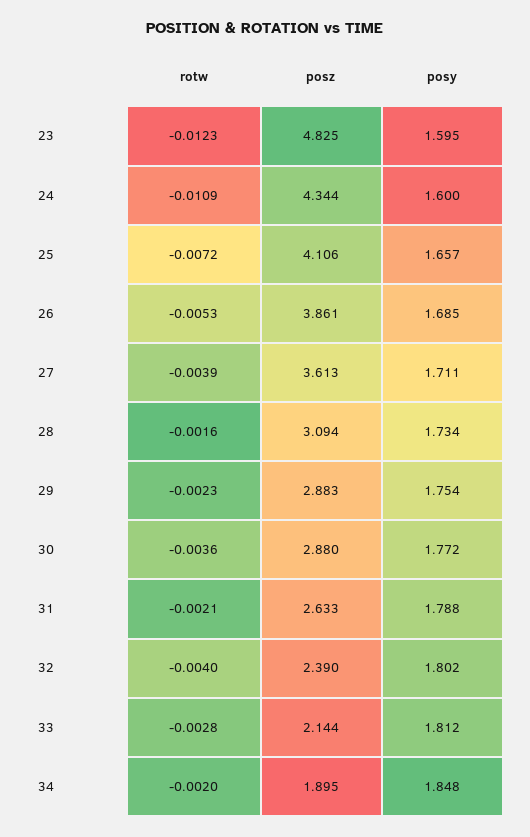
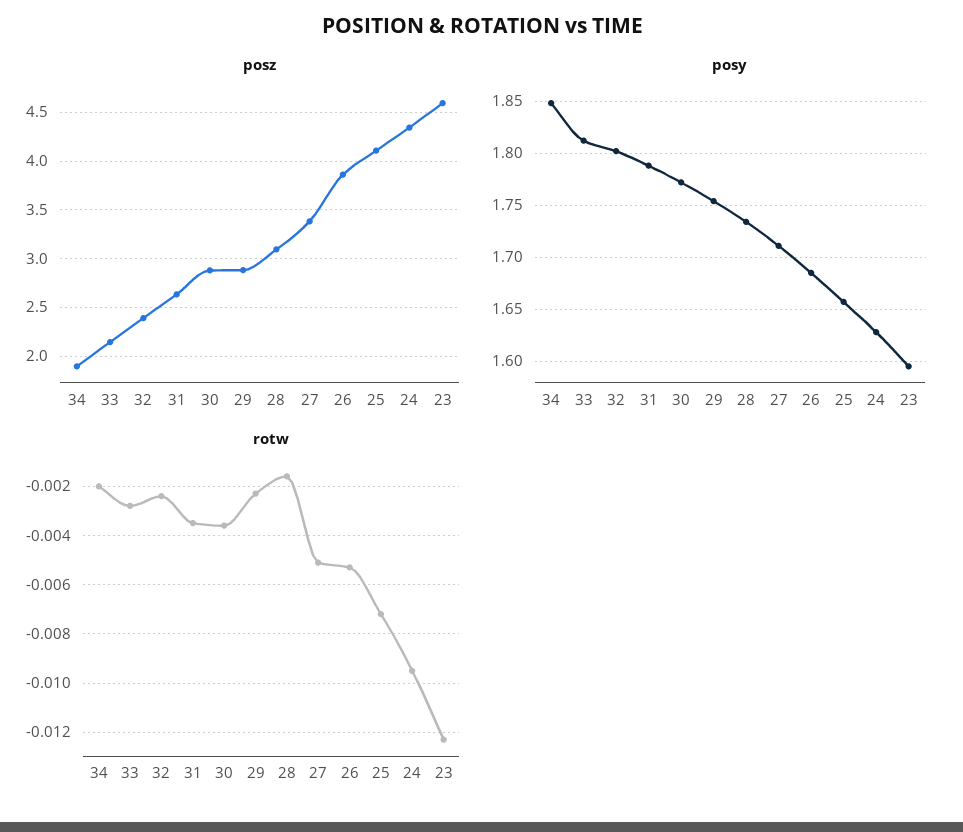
posz, 23: 4.825 -> 4.6
rotw, 24: -0.0109 -> -0.0095
posy, 24: 1.6 -> 1.63
rotw, 27: -0.0039 -> -0.005
posz, 27: 3.613 -> 3.4
rotw, 31: -0.0021 -> -0.0035
rotw, 32: -0.004 -> -0.0025

